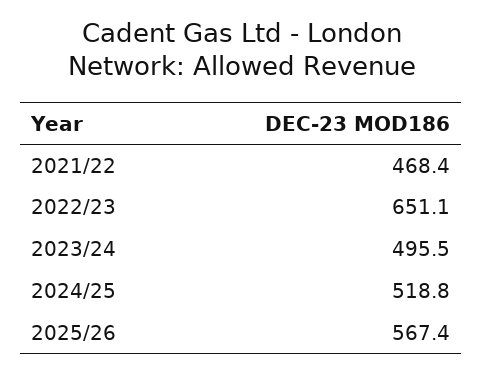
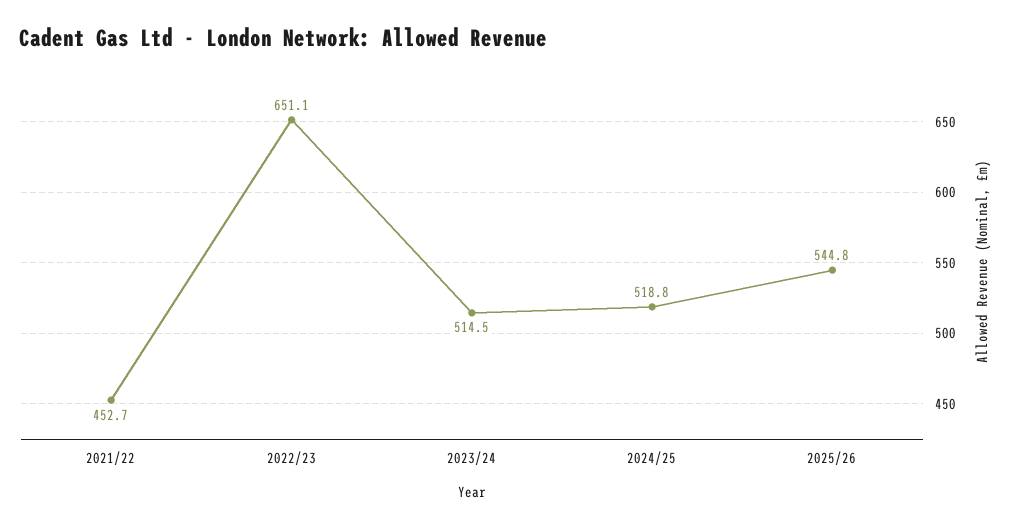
2021/22: 468.4 -> 452.7
2023/24: 495.5 -> 514.5
2025/26: 567.4 -> 544.8

